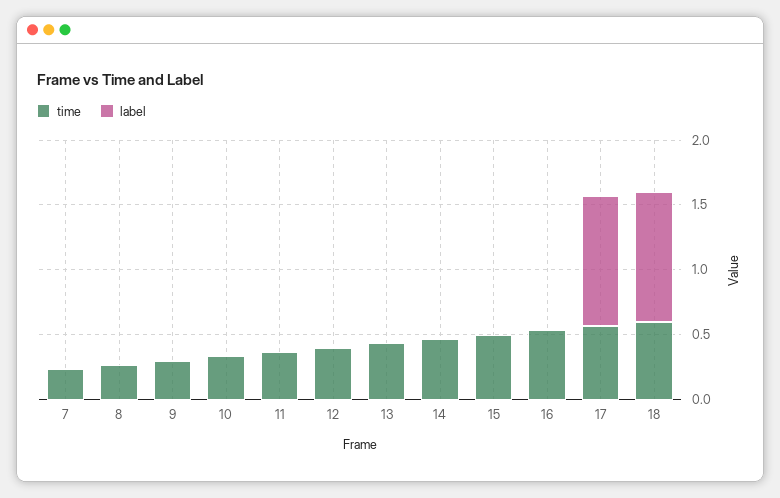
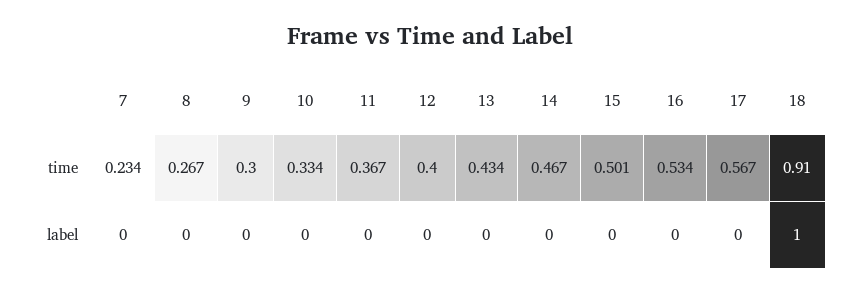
label, 17: 1 -> 0
time, 18: 0.6 -> 0.91

